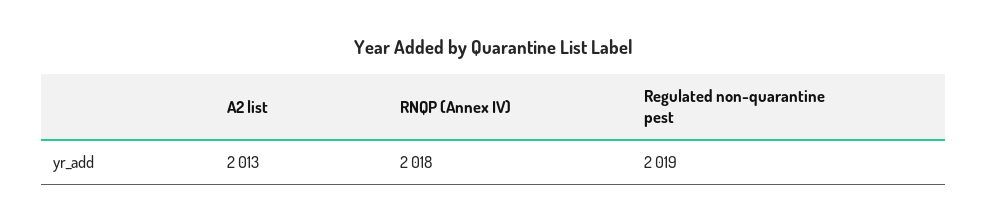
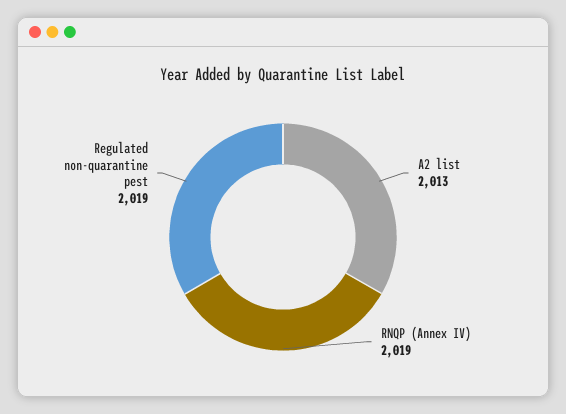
RNQP (Annex IV): 2018 -> 2019

